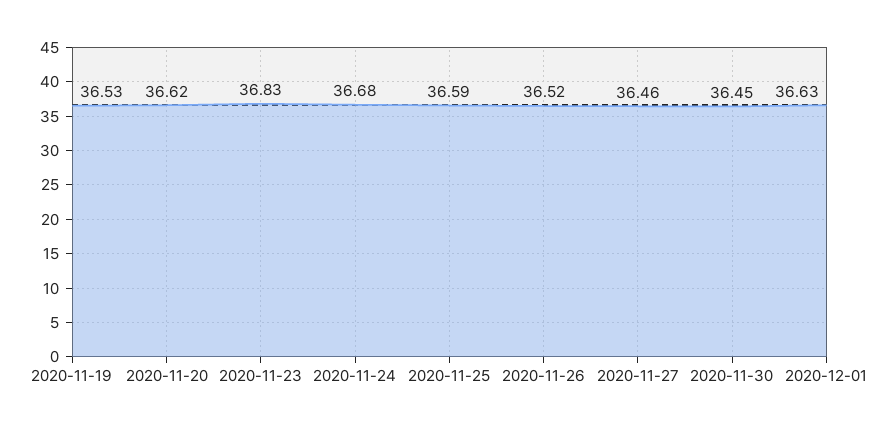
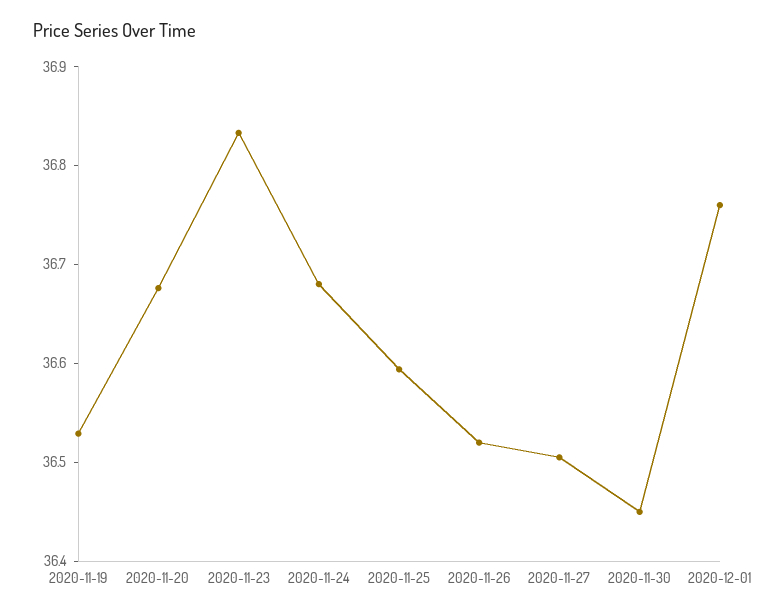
2020-11-20: 36.62 -> 36.68
2020-11-27: 36.46 -> 36.5
2020-12-01: 36.63 -> 36.76

